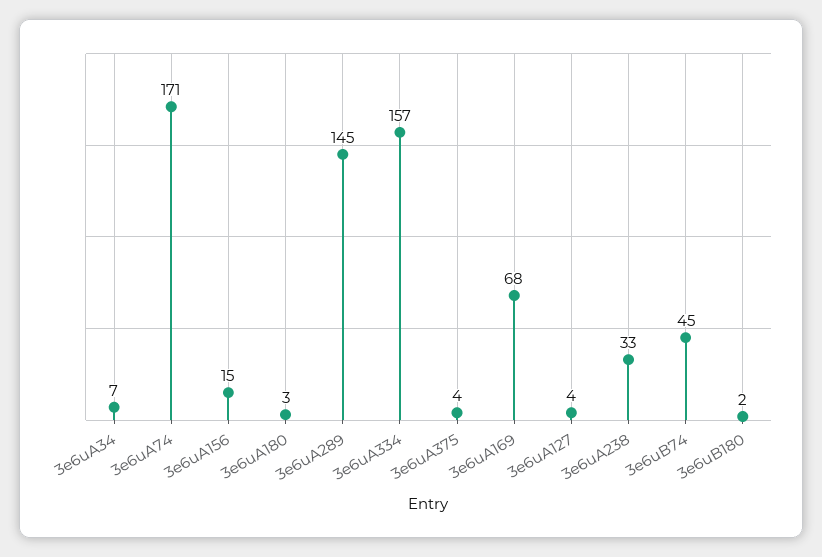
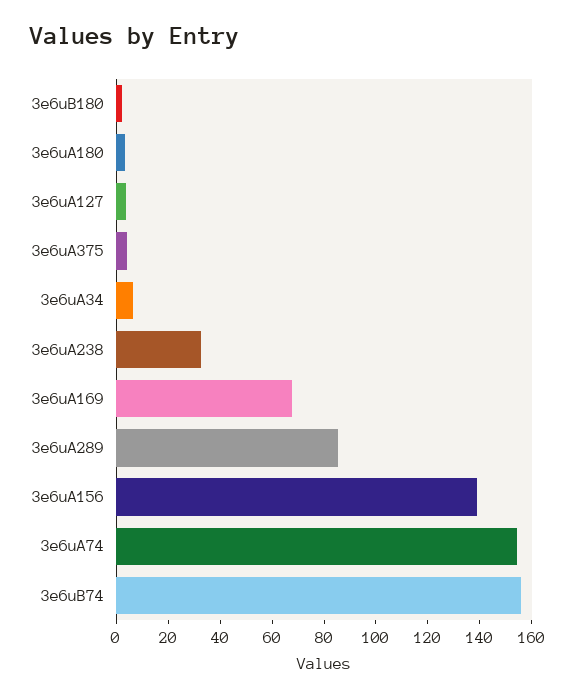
3e6uA74: 171 -> 155
3e6uA156: 15 -> 140
3e6uA289: 145 -> 85
3e6uA334: 157 -> none
3e6uB74: 45 -> 155

